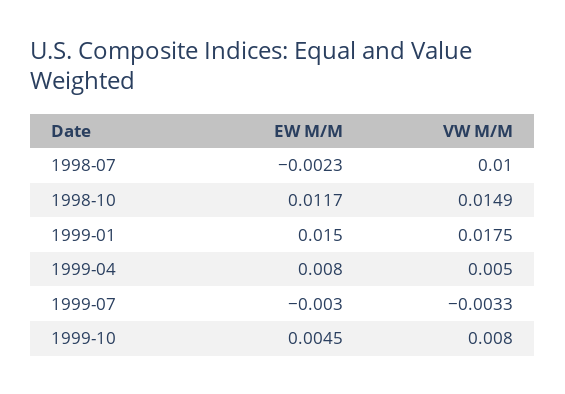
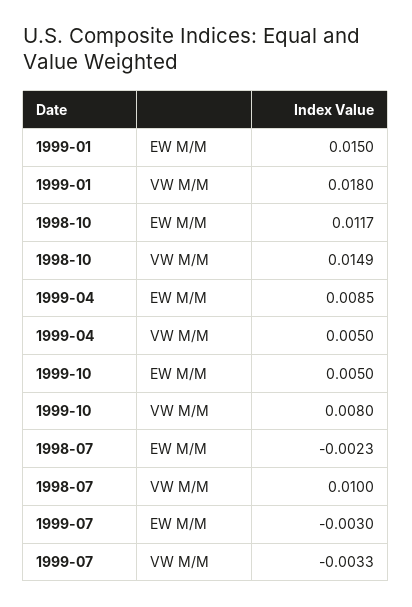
VW M/M, 1999-01: 0.0175 -> 0.018
EW M/M, 1999-04: 0.008 -> 0.0085
EW M/M, 1999-10: 0.0045 -> 0.005

